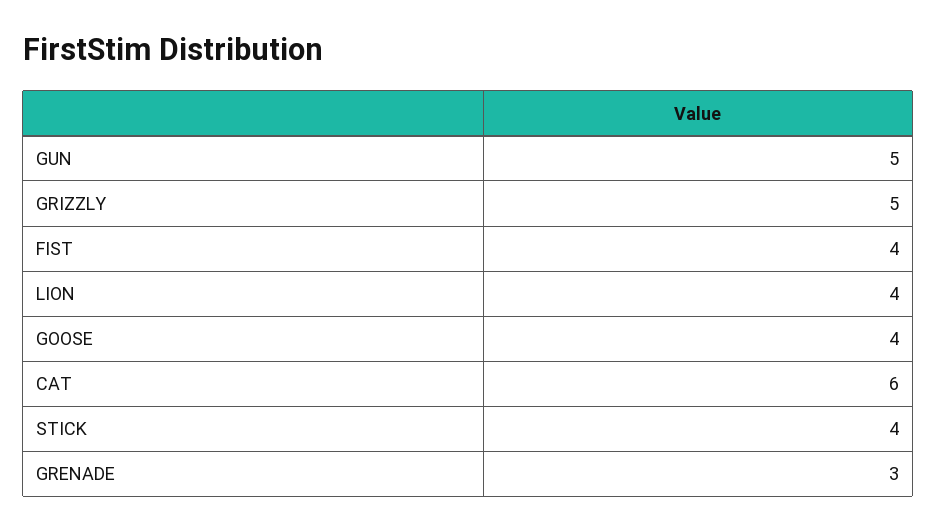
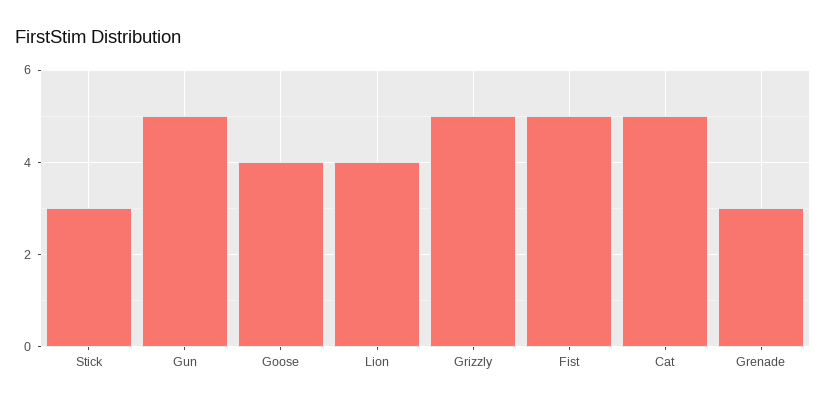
FIST: 4 -> 5
CAT: 6 -> 5
STICK: 4 -> 3

